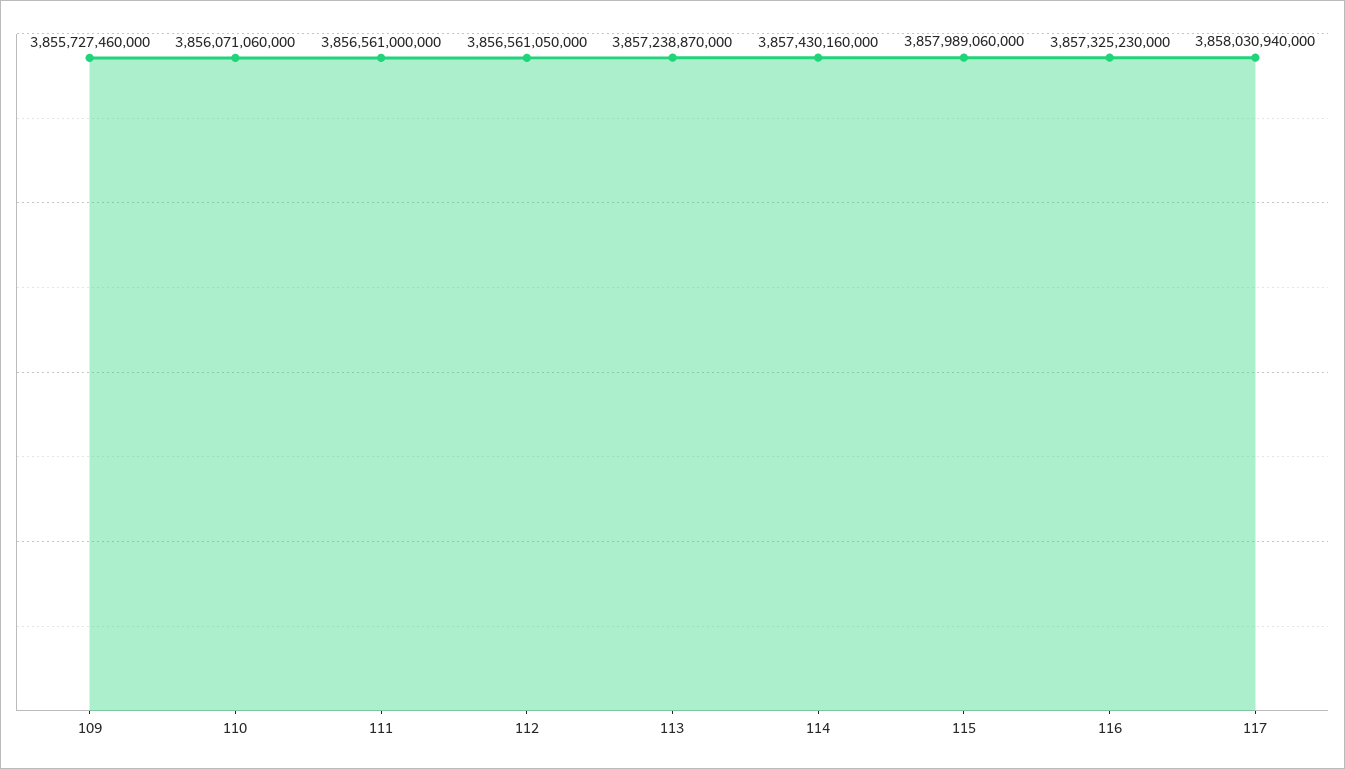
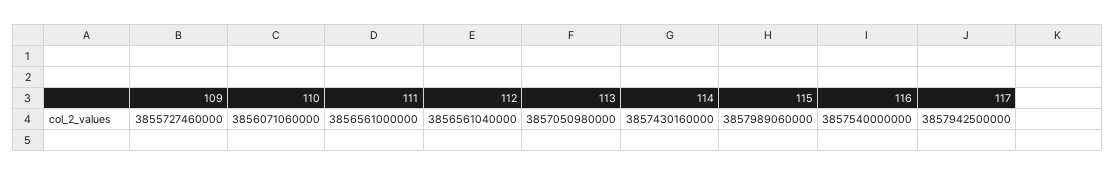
112: 3856561050000 -> 3856561040000
113: 3857238870000 -> 3857050980000
116: 3857325230000 -> 3857540000000
117: 3858030940000 -> 3857942500000

